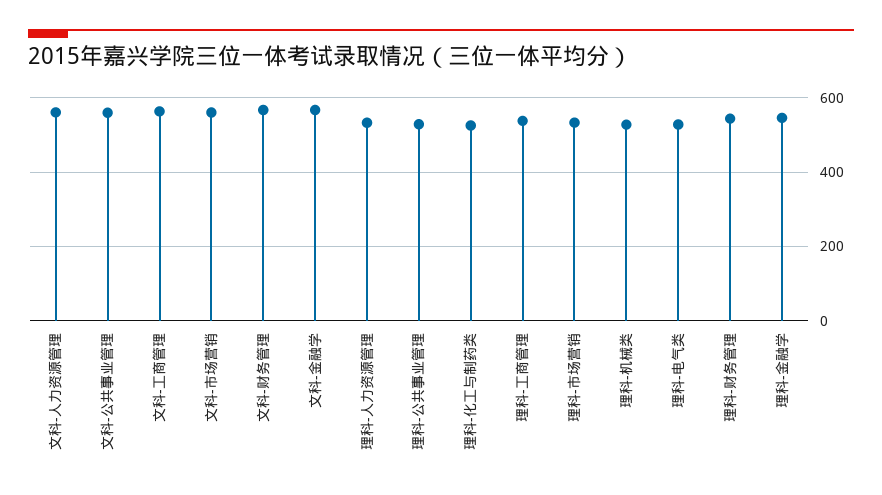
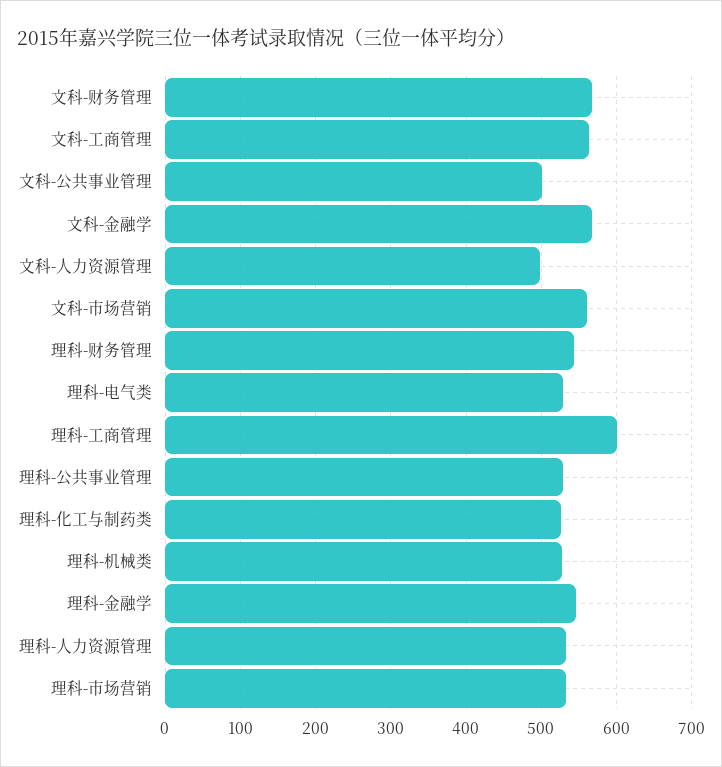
文科-人力资源管理: 560 -> 500
文科-公共事业管理: 560 -> 500
理科-工商管理: 540 -> 600

